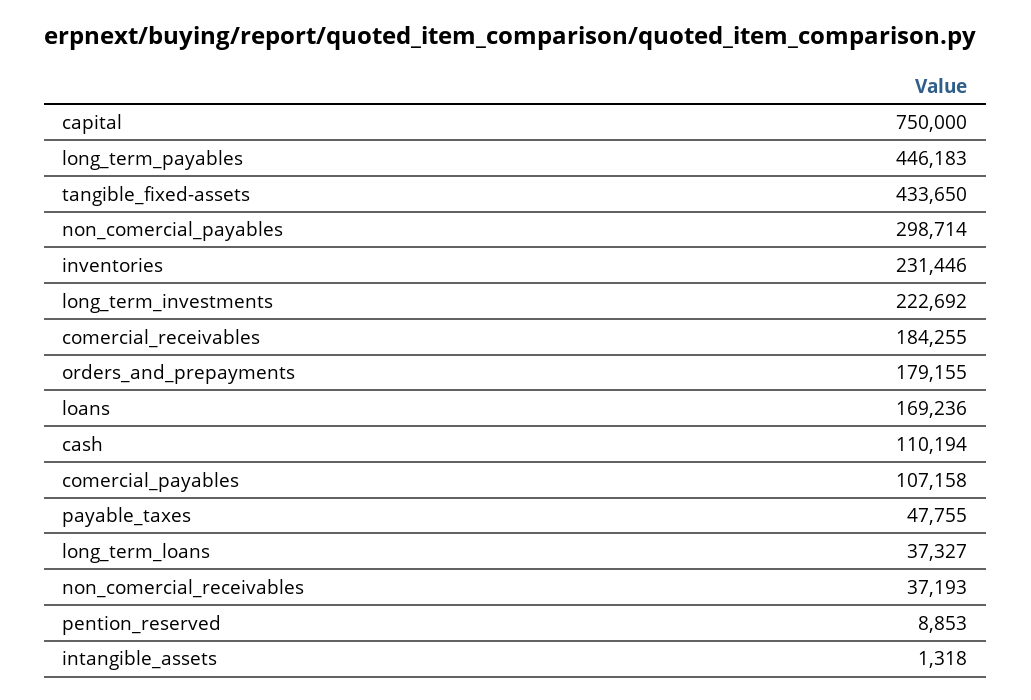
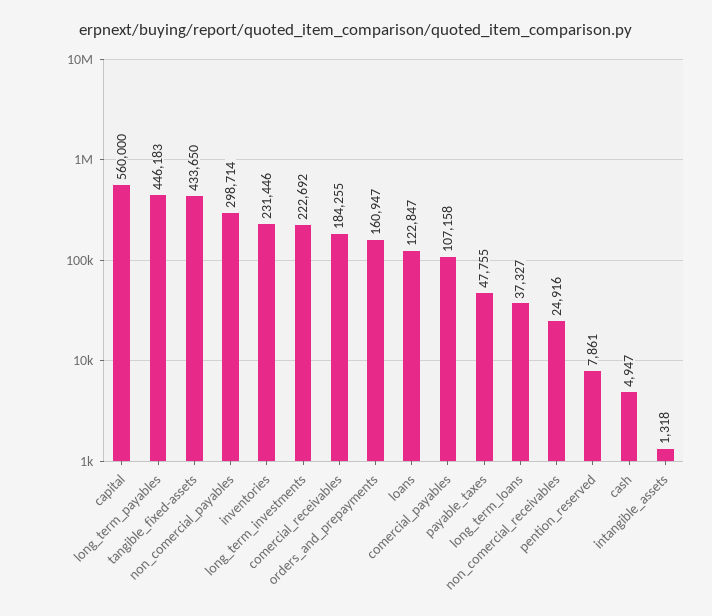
capital: 750000 -> 560000
orders_and_prepayments: 179155 -> 160947
loans: 169236 -> 122847
cash: 110194 -> 4947
non_comercial_receivables: 37193 -> 24916
pention_reserved: 8853 -> 7861

